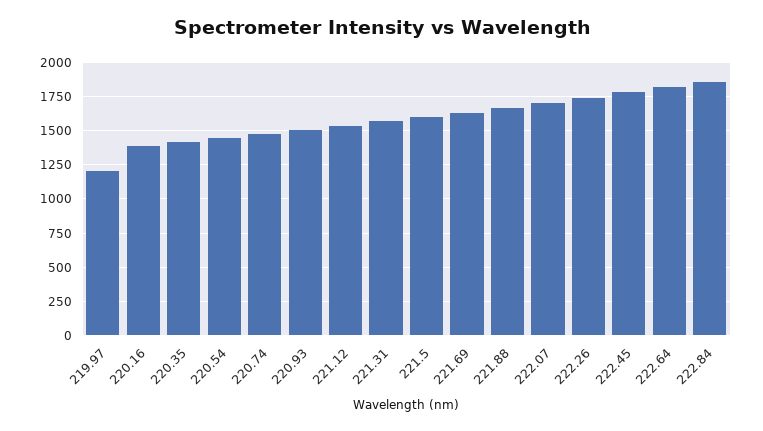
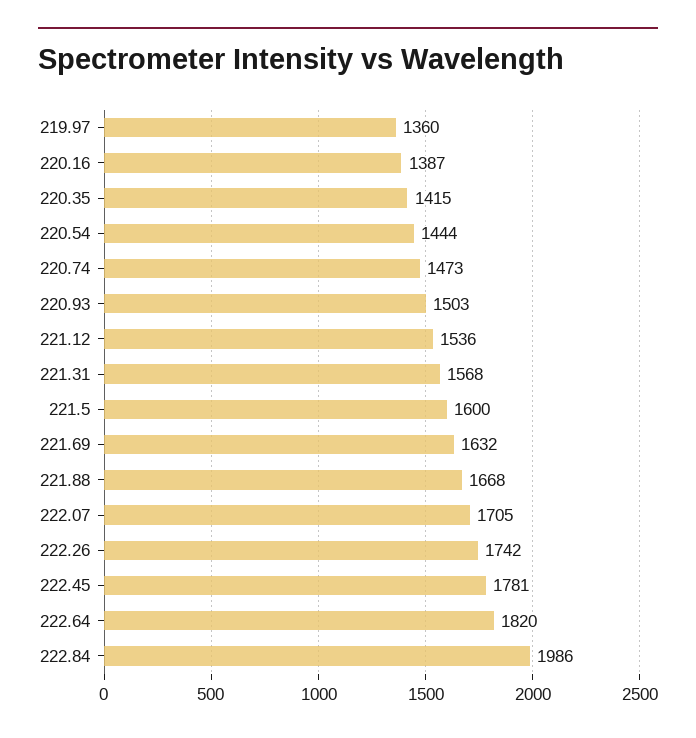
219.97: 1200 -> 1360
222.84: 1850 -> 1986

